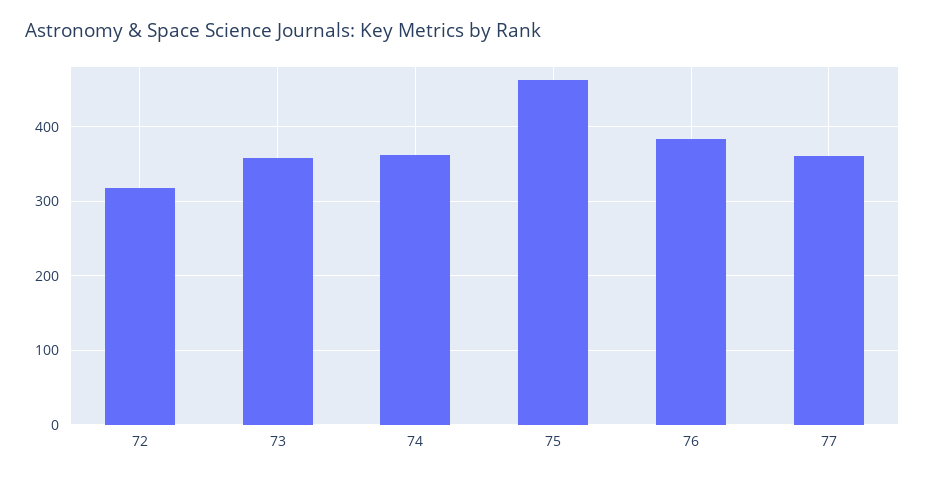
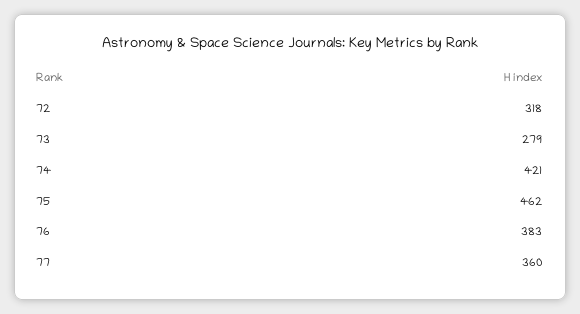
73: 360 -> 279
74: 360 -> 421

